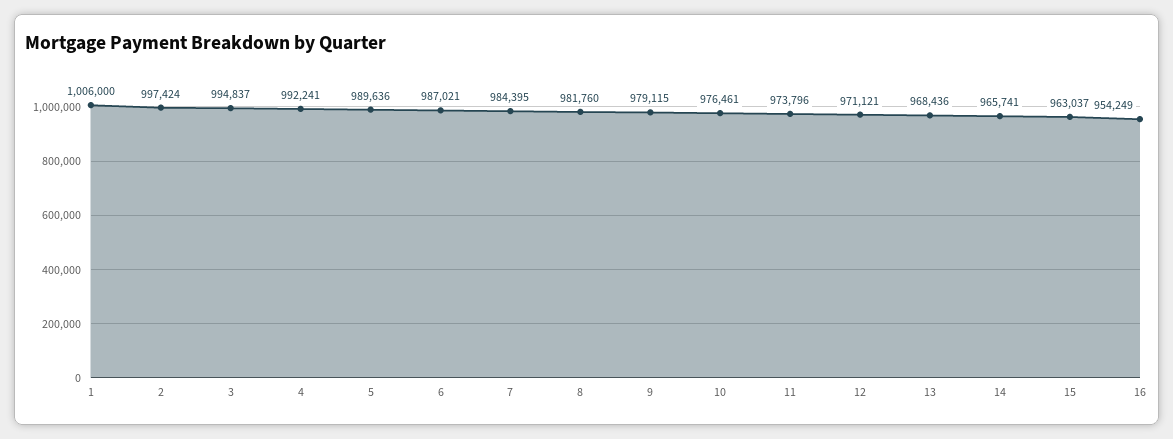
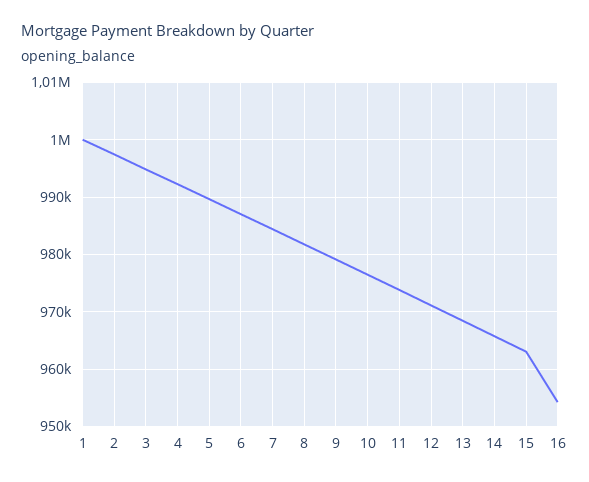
1: 1006000 -> 1000000

